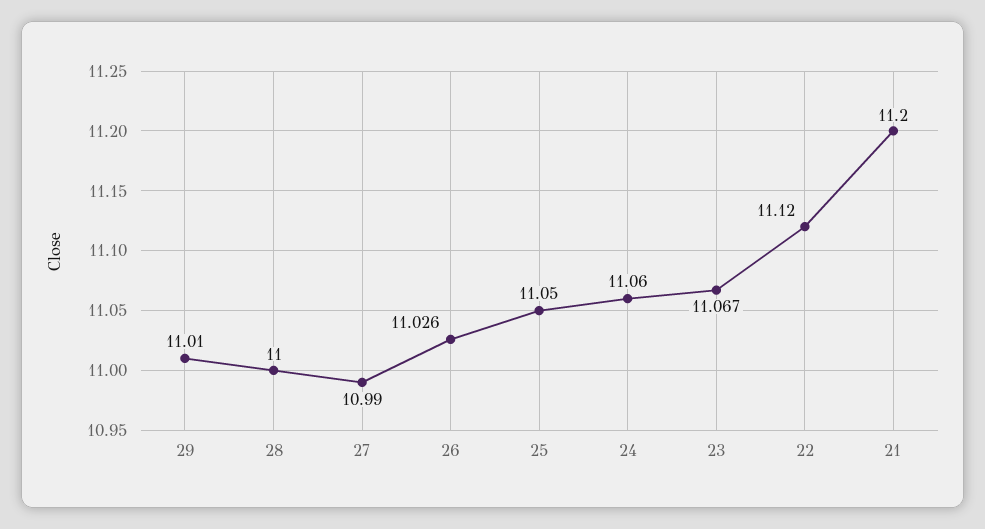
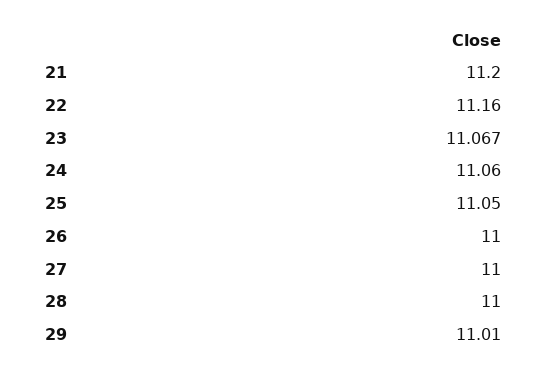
27: 10.99 -> 11
26: 11.026 -> 11
22: 11.12 -> 11.16

